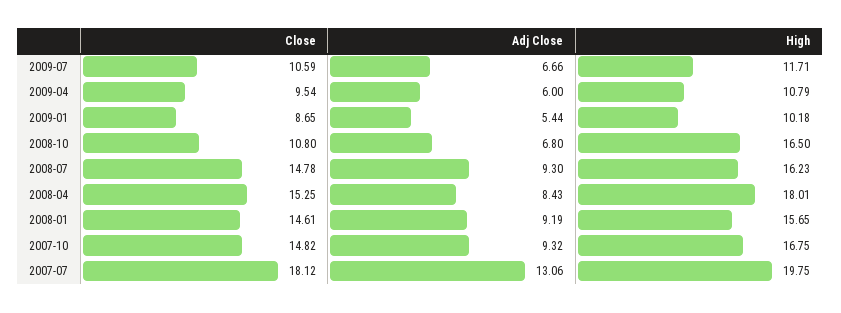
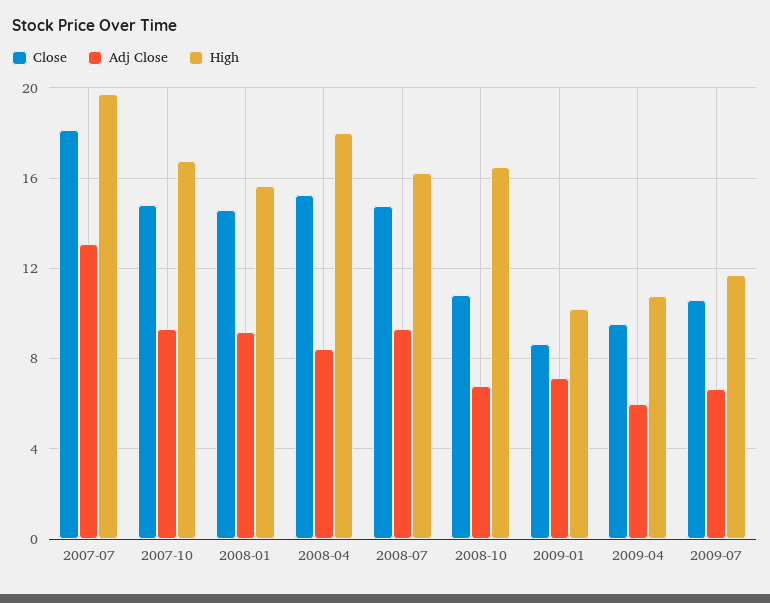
Adj Close, 2009-01: 5.44 -> 7

